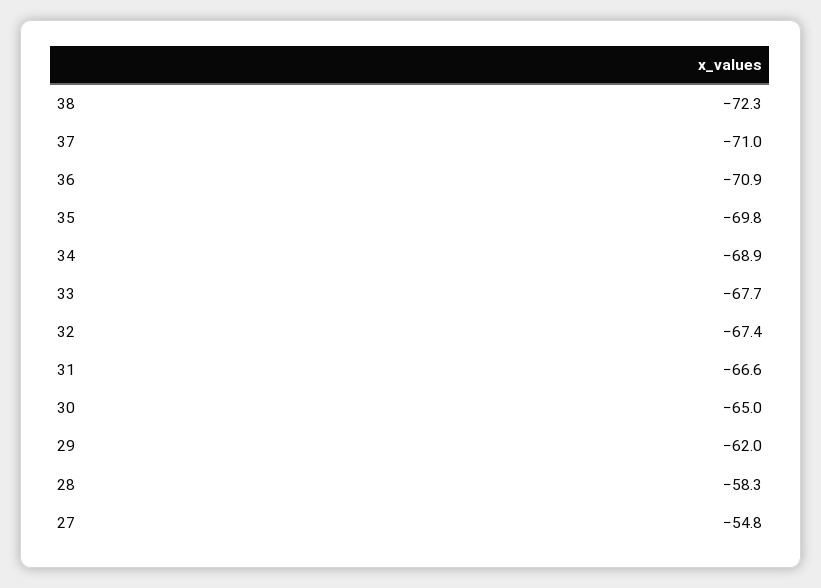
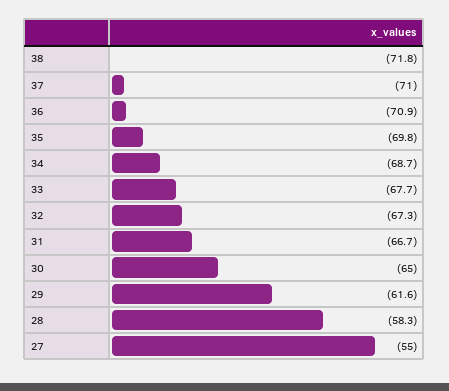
38: -72.3 -> -71.8
34: -68.9 -> -68.7
32: -67.4 -> -67.3
31: -66.6 -> -66.7
29: -62 -> -61.6
27: -54.8 -> -55

